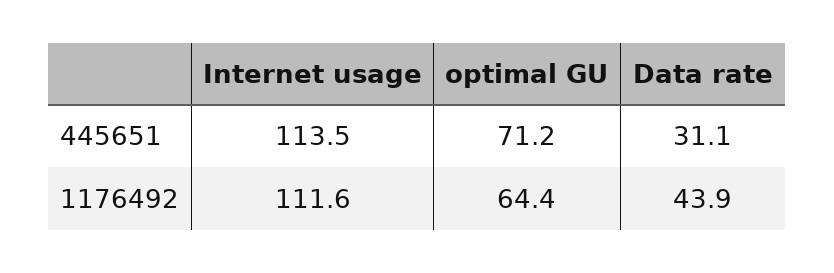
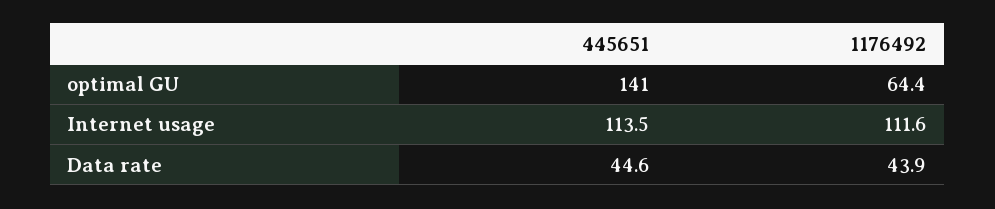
optimal GU, 445651: 71.2 -> 141
Data rate, 445651: 31.1 -> 44.6

